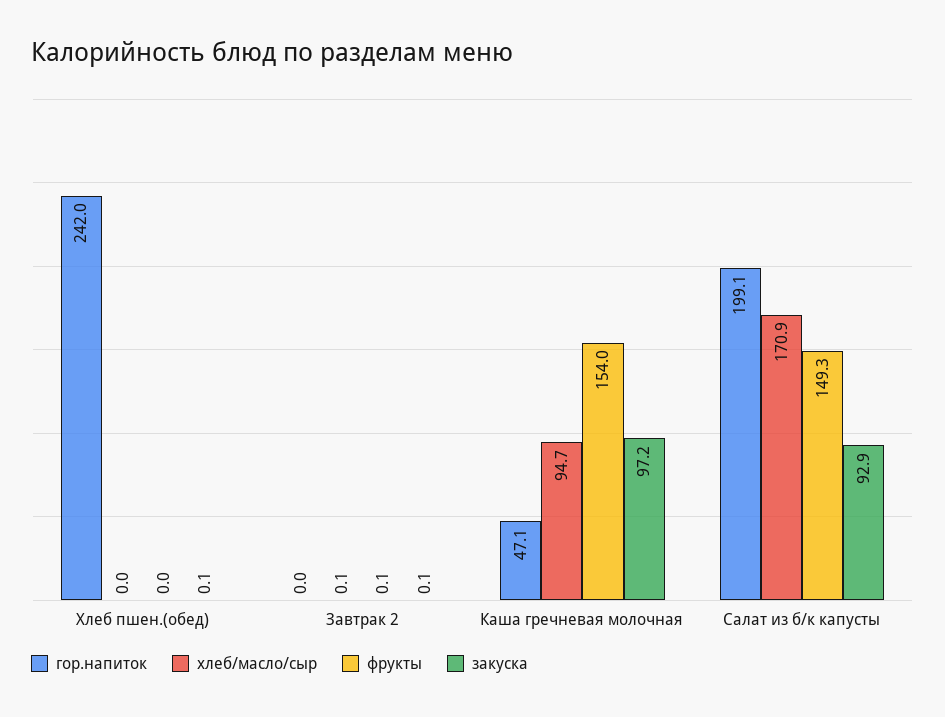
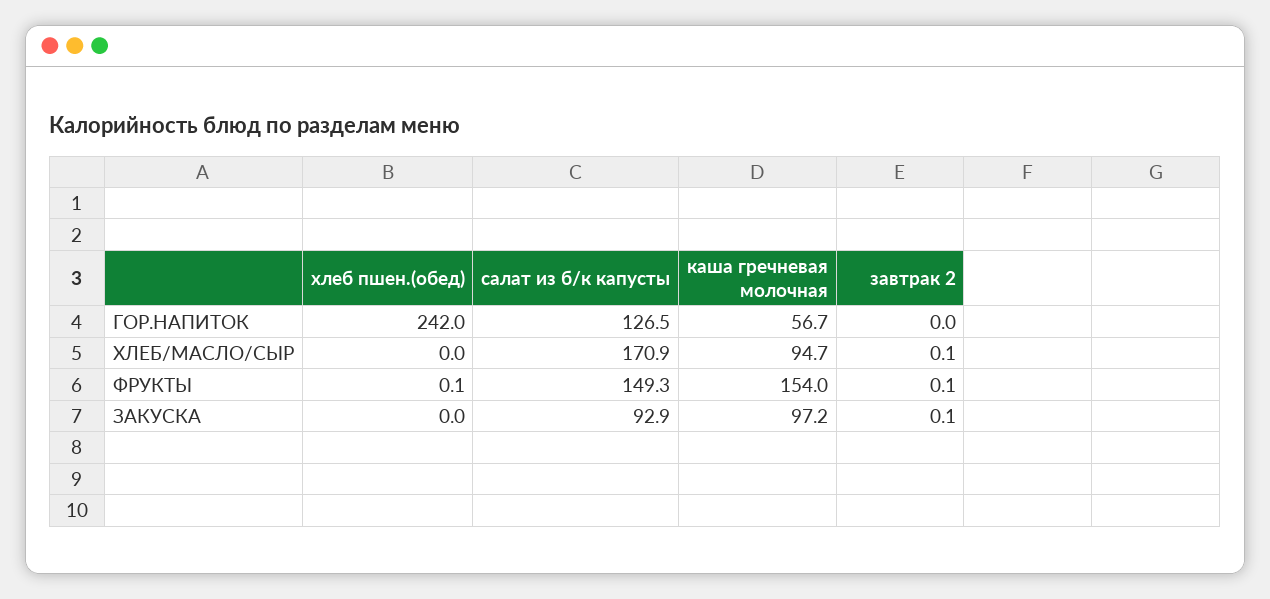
фрукты, Хлеб пшен.(обед): 0 -> 0.1
закуска, Хлеб пшен.(обед): 0.1 -> 0
гор.напиток, Каша гречневая молочная: 47.1 -> 56.7
гор.напиток, Салат из б/к капусты: 199.1 -> 126.5

